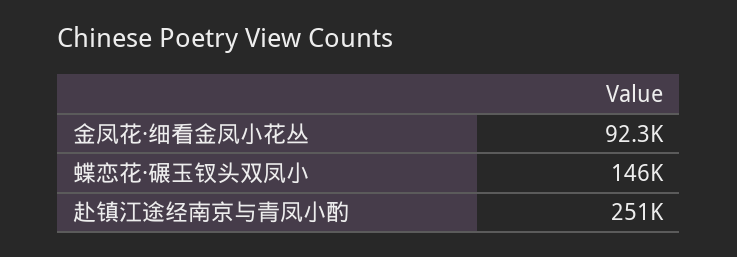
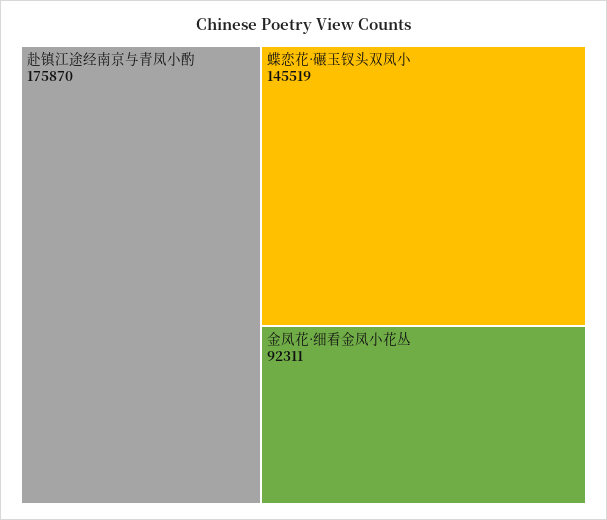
赴镇江途经南京与青凤小酌: 251000 -> 175870

